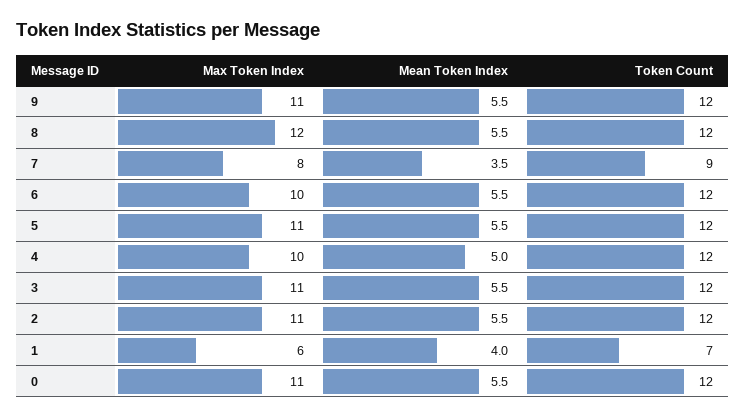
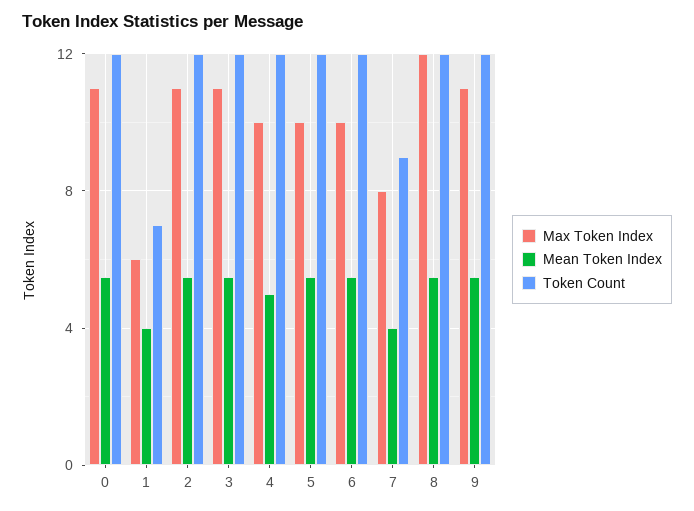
Mean Token Index, 7: 3.5 -> 4
Max Token Index, 5: 11 -> 10

